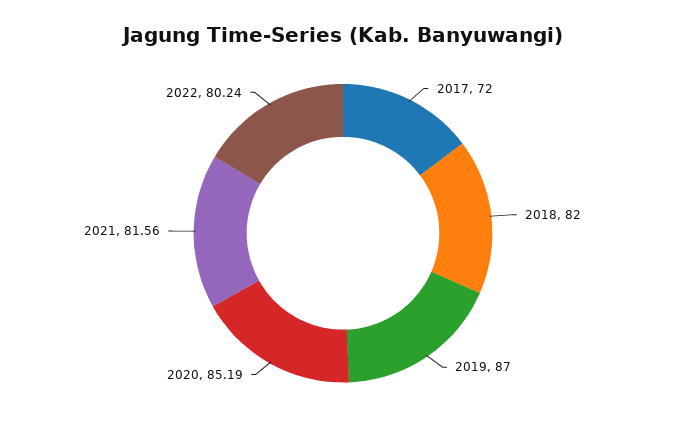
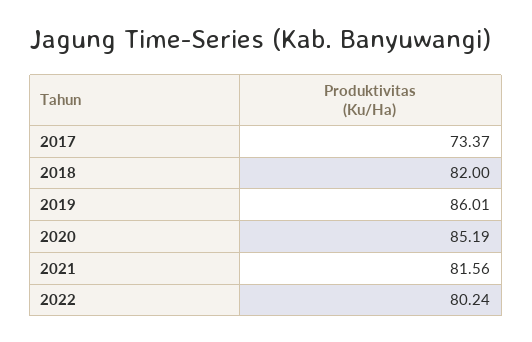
2017: 72 -> 73.37
2019: 87 -> 86.01

